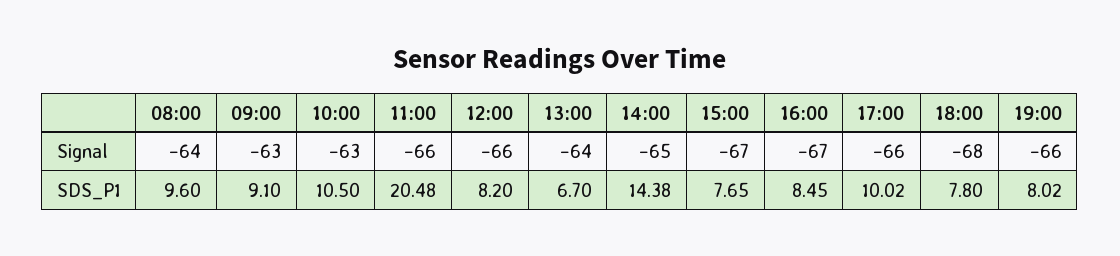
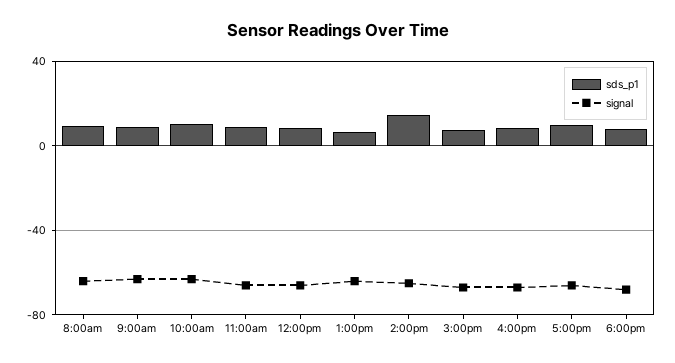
Signal, 19:00: -66 -> none
SDS_P1, 11:00: 20.48 -> 10
SDS_P1, 19:00: 8.02 -> none

